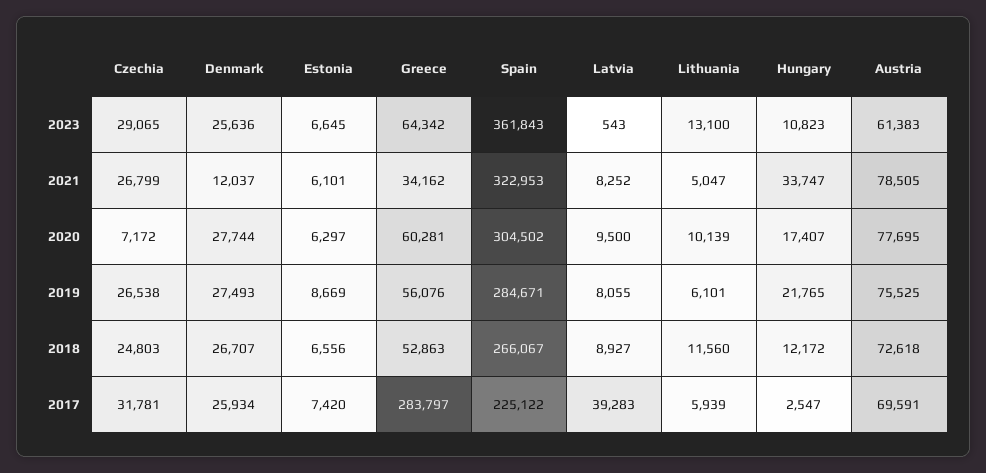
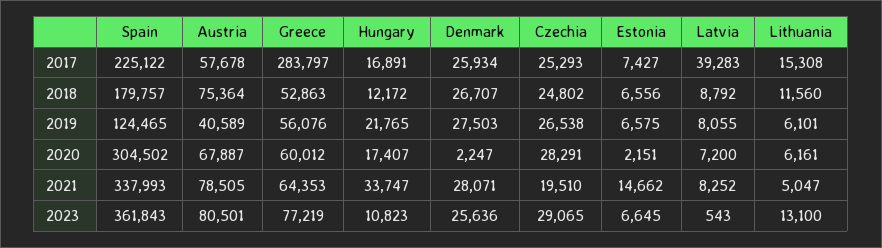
Greece, 2023: 64342 -> 77219
Austria, 2023: 61383 -> 80501
Czechia, 2021: 26799 -> 19510
Denmark, 2021: 12037 -> 28071
Estonia, 2021: 6101 -> 14662
Greece, 2021: 34162 -> 64353
Spain, 2021: 322953 -> 337993
Czechia, 2020: 7172 -> 28291
Denmark, 2020: 27744 -> 2247
Estonia, 2020: 6297 -> 2151
Greece, 2020: 60281 -> 60012
Latvia, 2020: 9500 -> 7200
Lithuania, 2020: 10139 -> 6161
Austria, 2020: 77695 -> 67887
Denmark, 2019: 27493 -> 27503
Estonia, 2019: 8669 -> 6575
Spain, 2019: 284671 -> 124465
Austria, 2019: 75525 -> 40589
Czechia, 2018: 24803 -> 24802
Spain, 2018: 266067 -> 179757
Latvia, 2018: 8927 -> 8792
Austria, 2018: 72618 -> 75364
Czechia, 2017: 31781 -> 25293
Estonia, 2017: 7420 -> 7427
Lithuania, 2017: 5939 -> 15308
Hungary, 2017: 2547 -> 16891
Austria, 2017: 69591 -> 57678

